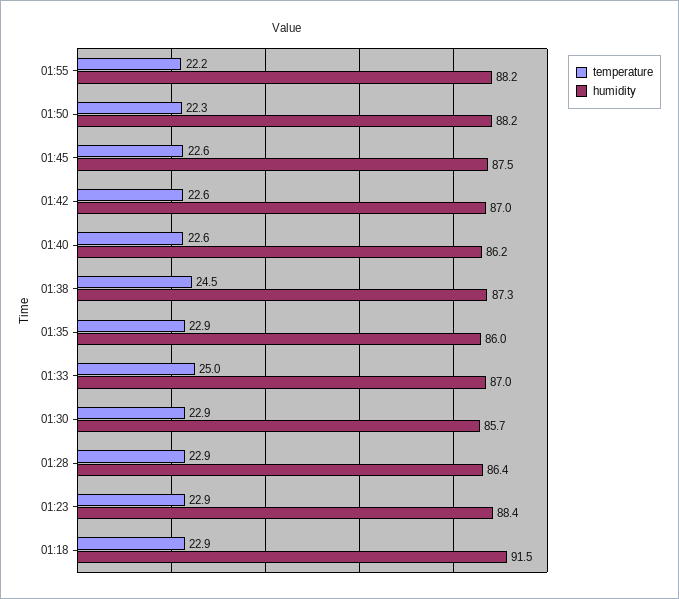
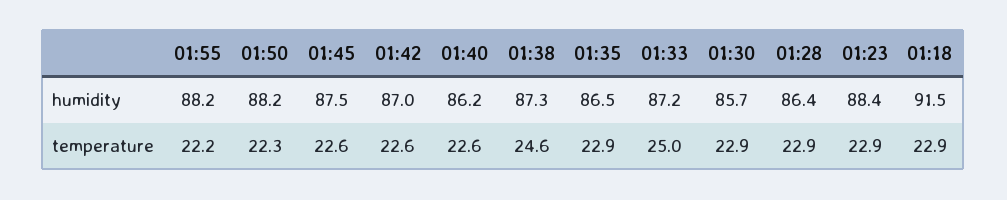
temperature, 01:38: 24.5 -> 24.6
humidity, 01:35: 86 -> 86.5
humidity, 01:33: 87 -> 87.2

